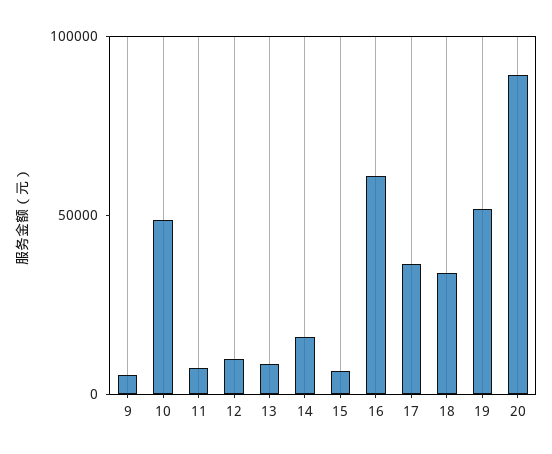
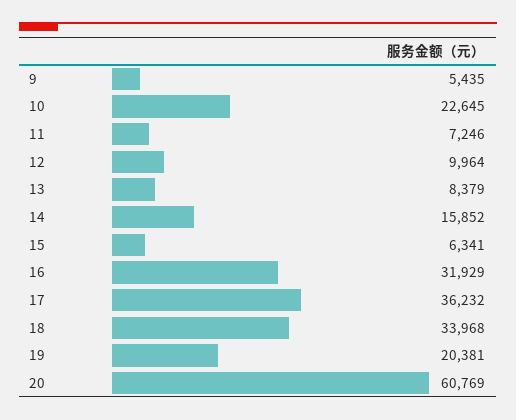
10: 50000 -> 22645
16: 60000 -> 31929
19: 50000 -> 20381
20: 90000 -> 60769

